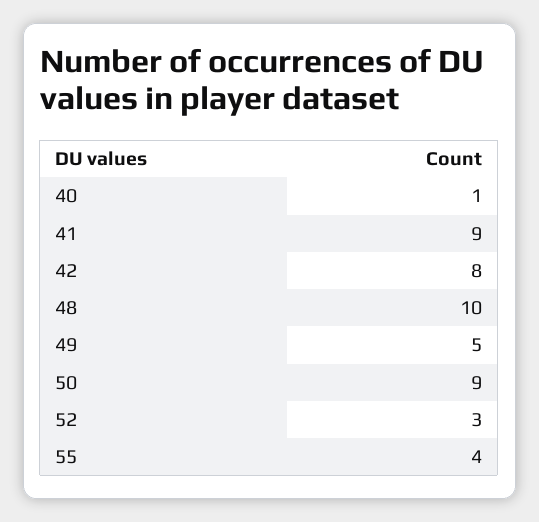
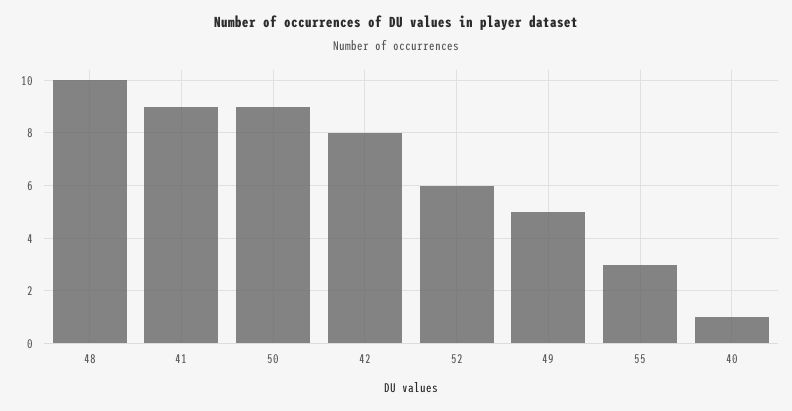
52: 3 -> 6
55: 4 -> 3

